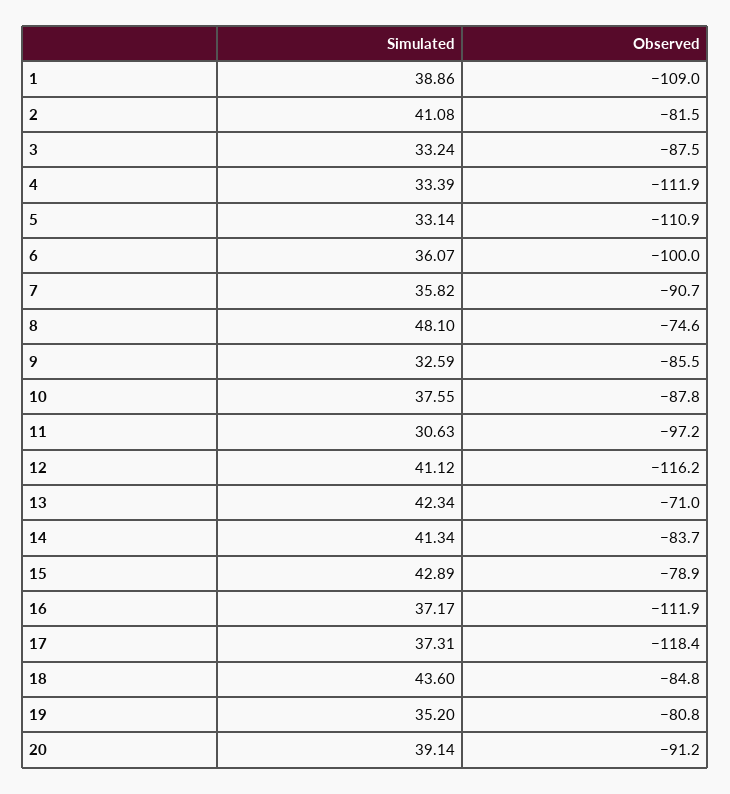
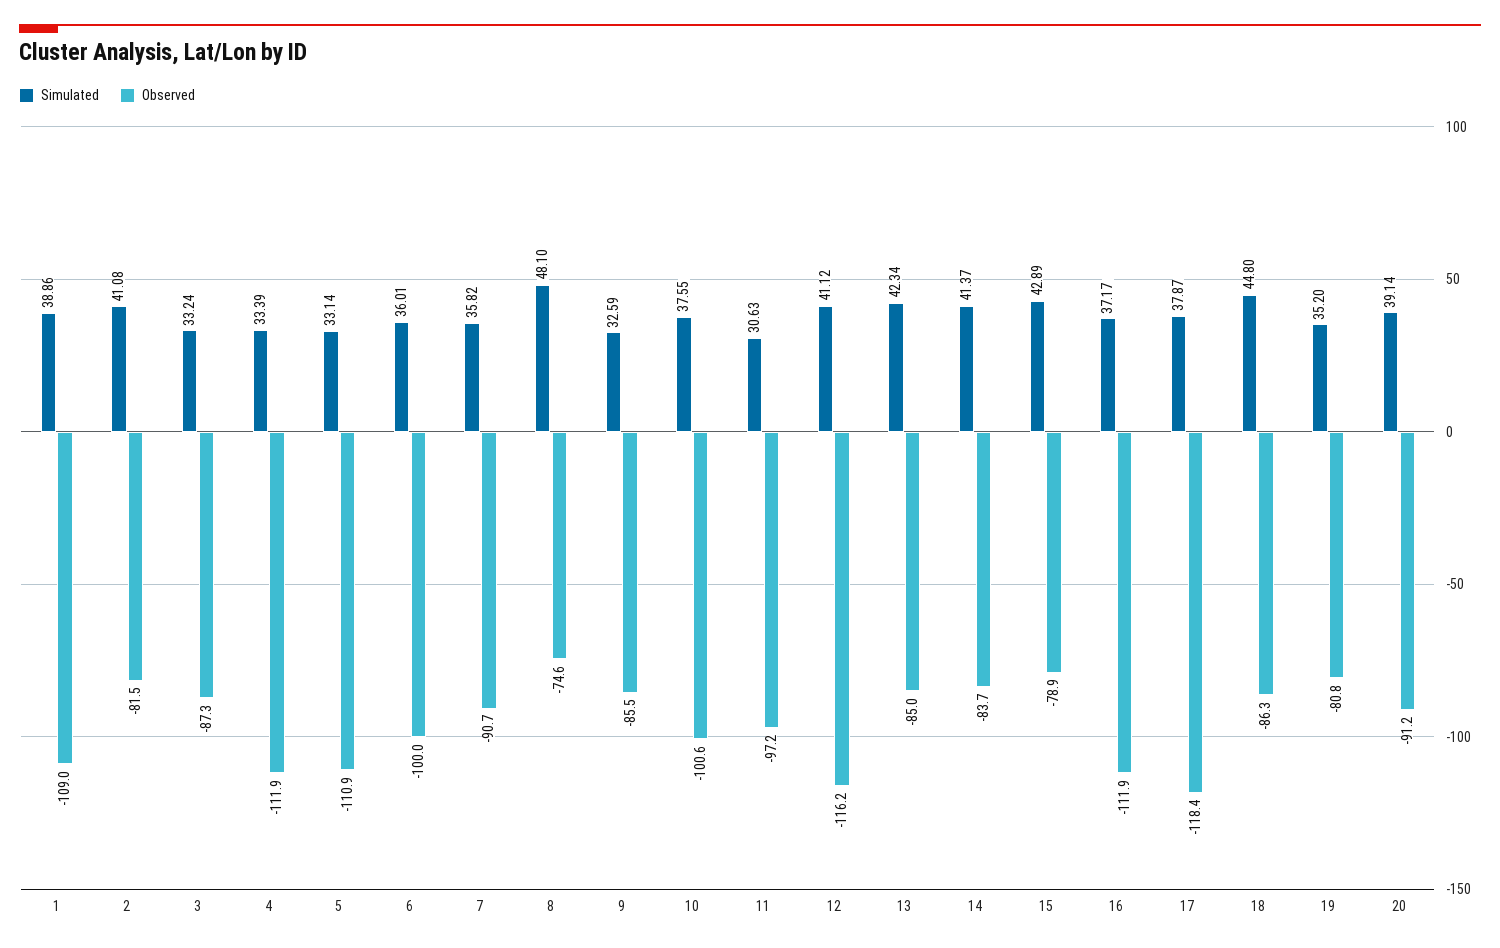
Observed, 3: -87.5 -> -87.3
Simulated, 6: 36.07 -> 36.01
Observed, 10: -87.8 -> -100.6
Observed, 13: -71 -> -85
Simulated, 14: 41.34 -> 41.37
Simulated, 17: 37.31 -> 37.87
Simulated, 18: 43.6 -> 44.8
Observed, 18: -84.8 -> -86.3

